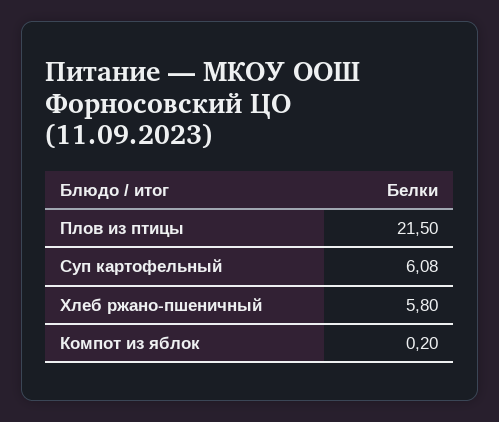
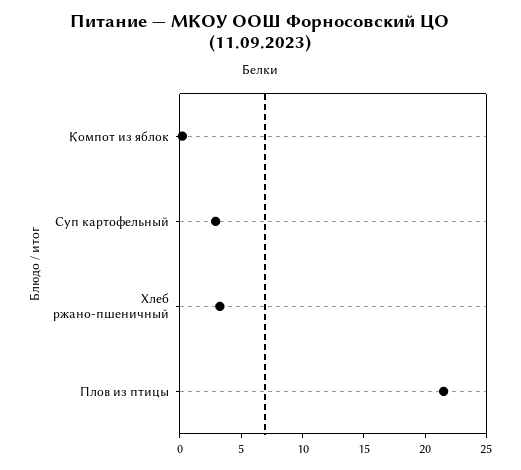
Суп картофельный: 6.08 -> 3
Хлеб ржано-пшеничный: 5.8 -> 3

